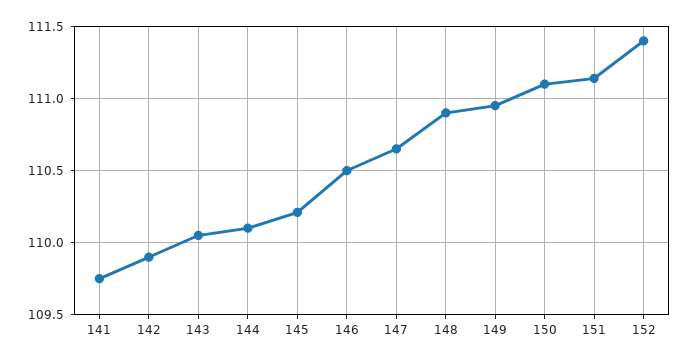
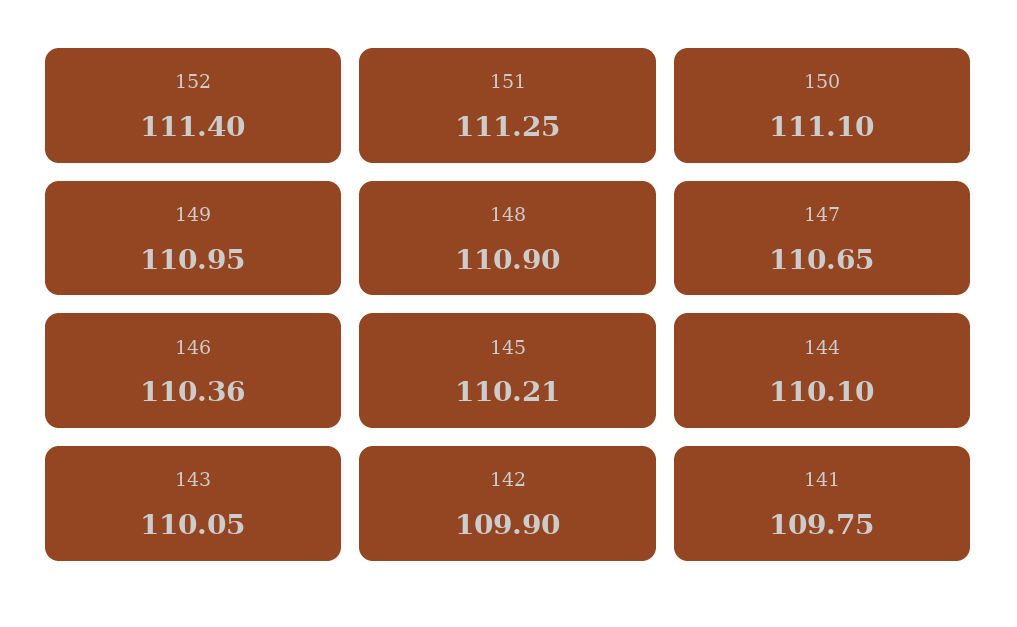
146: 110.5 -> 110.36
151: 111.15 -> 111.25

